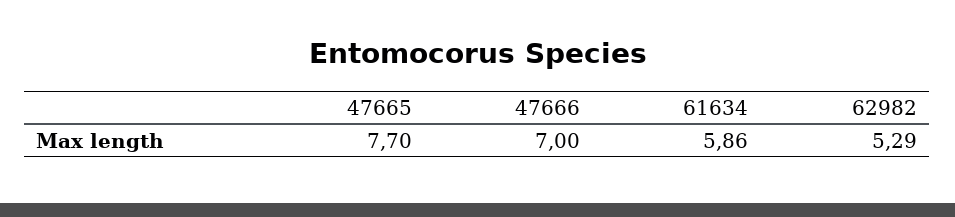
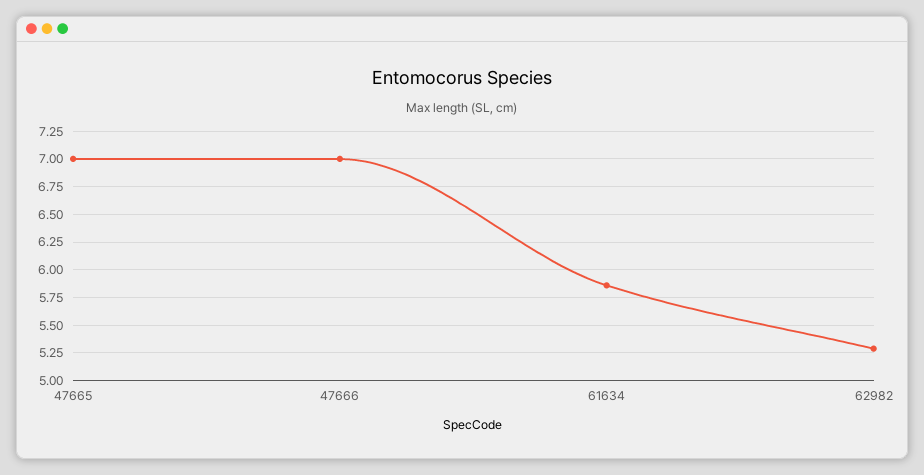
47665: 7.7 -> 7

